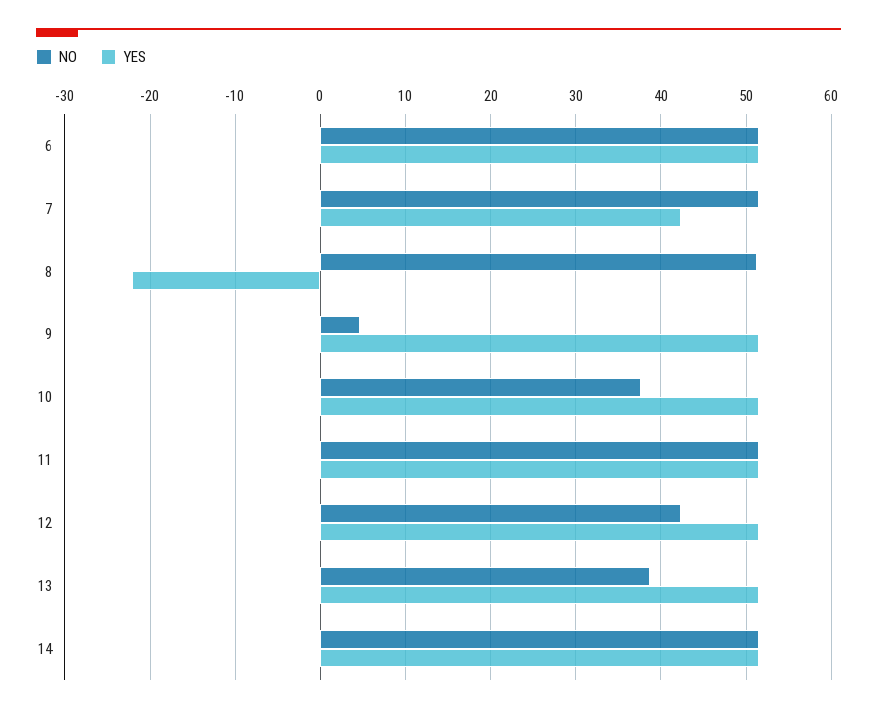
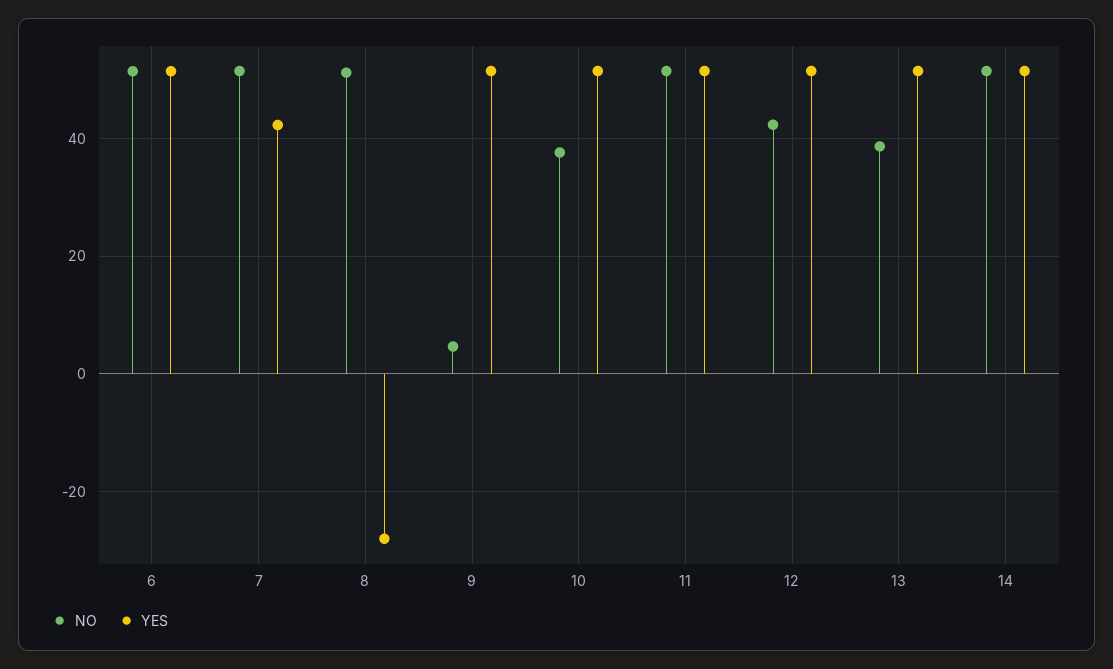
YES, 8: -22 -> -28

